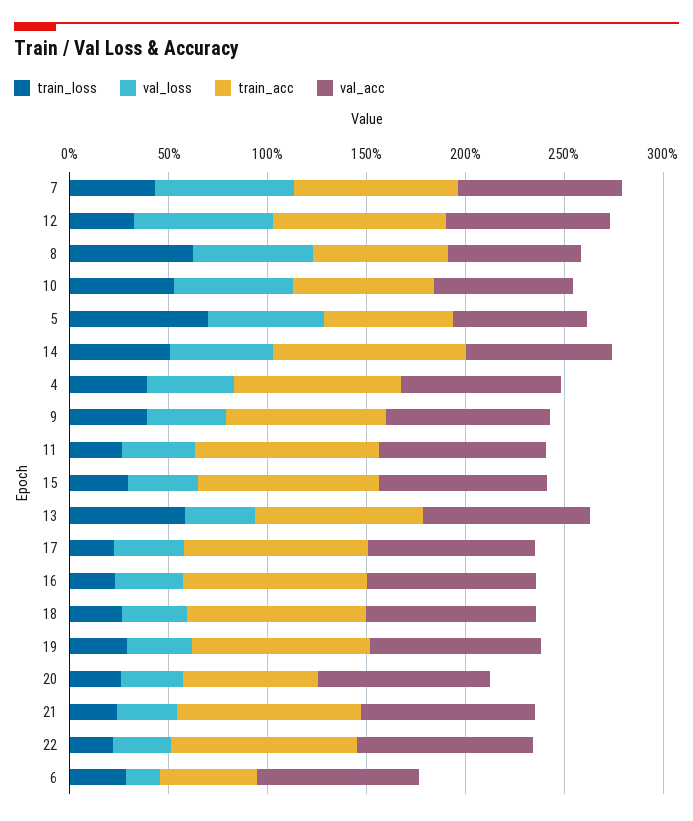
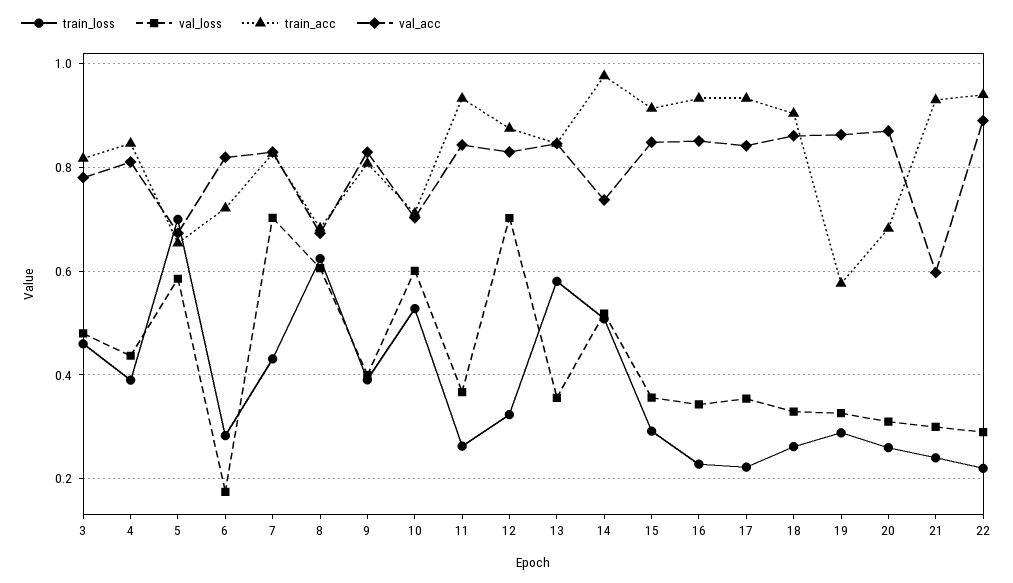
train_acc, 19: 0.9 -> 0.58
val_acc, 21: 0.9 -> 0.6
train_acc, 6: 0.5 -> 0.72
train_loss, 3: none -> 0.46
val_loss, 3: none -> 0.48
train_acc, 3: none -> 0.82
val_acc, 3: none -> 0.78

